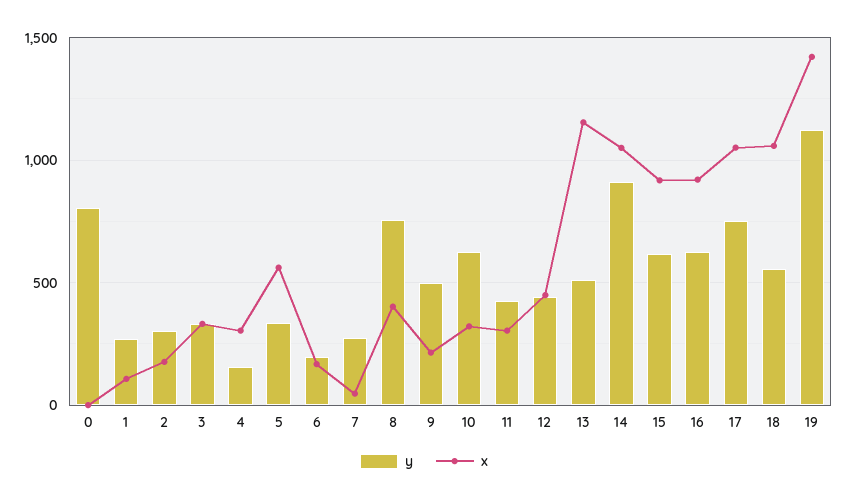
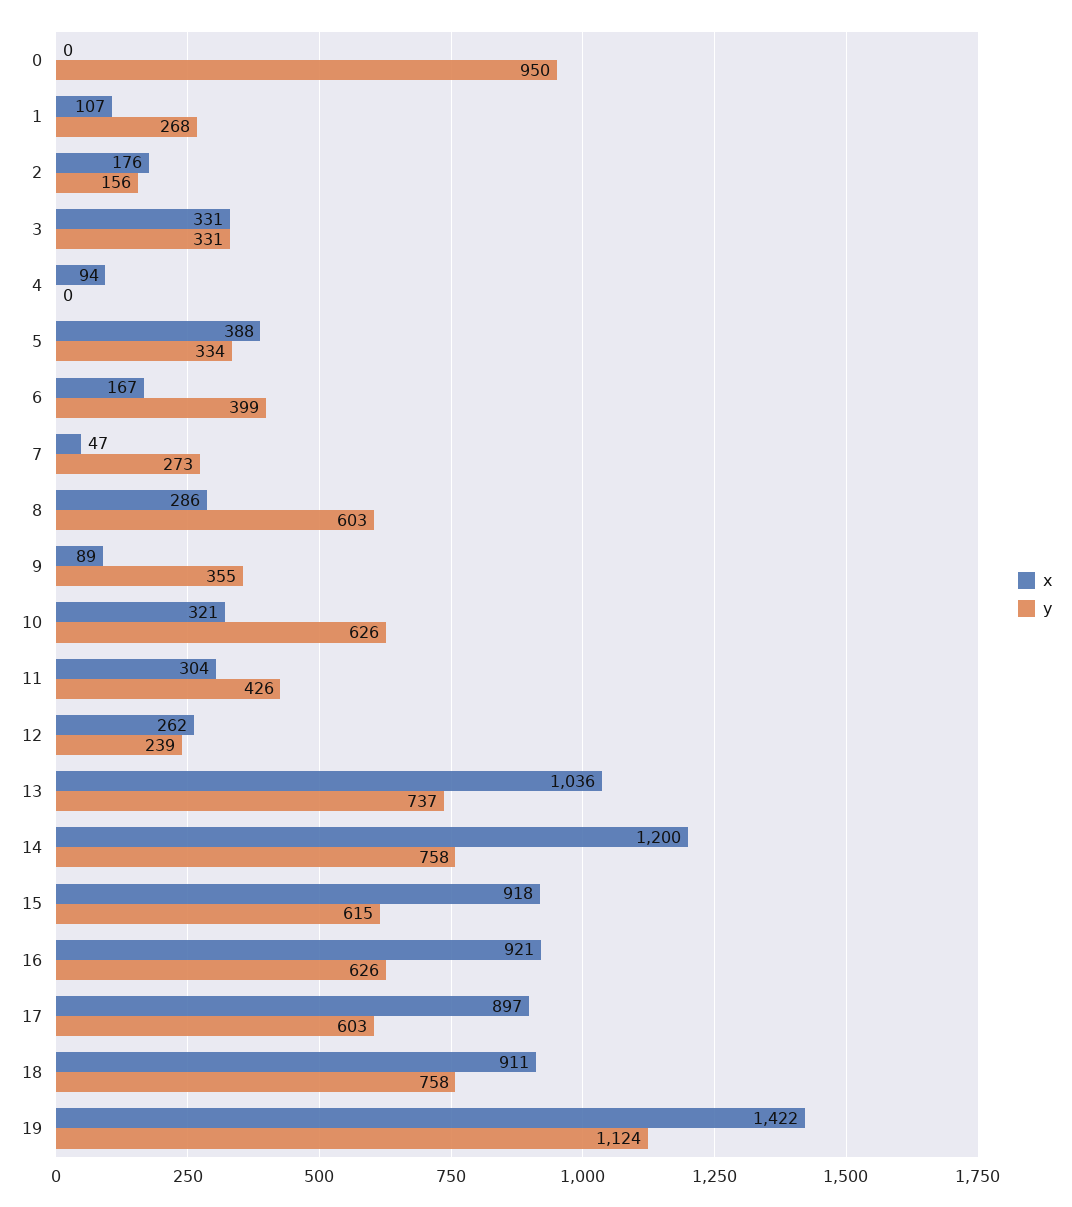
y, 0: 800 -> 950
y, 2: 300 -> 156
y, 4: 150 -> 0
x, 4: 300 -> 94
x, 5: 550 -> 388
y, 6: 200 -> 399
y, 8: 750 -> 603
x, 8: 400 -> 286
y, 9: 500 -> 355
x, 9: 200 -> 89
y, 12: 450 -> 239
x, 12: 450 -> 262
y, 13: 500 -> 737
x, 13: 1150 -> 1036
y, 14: 900 -> 758
x, 14: 1050 -> 1200
y, 17: 750 -> 603
x, 17: 1050 -> 897
y, 18: 550 -> 758
x, 18: 1050 -> 911

